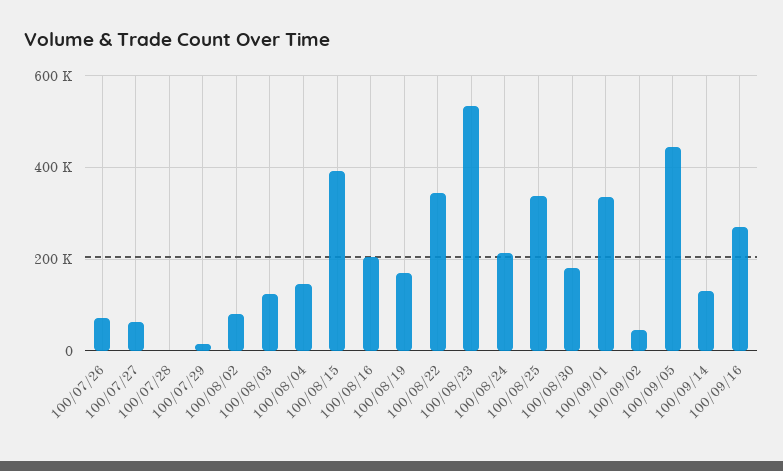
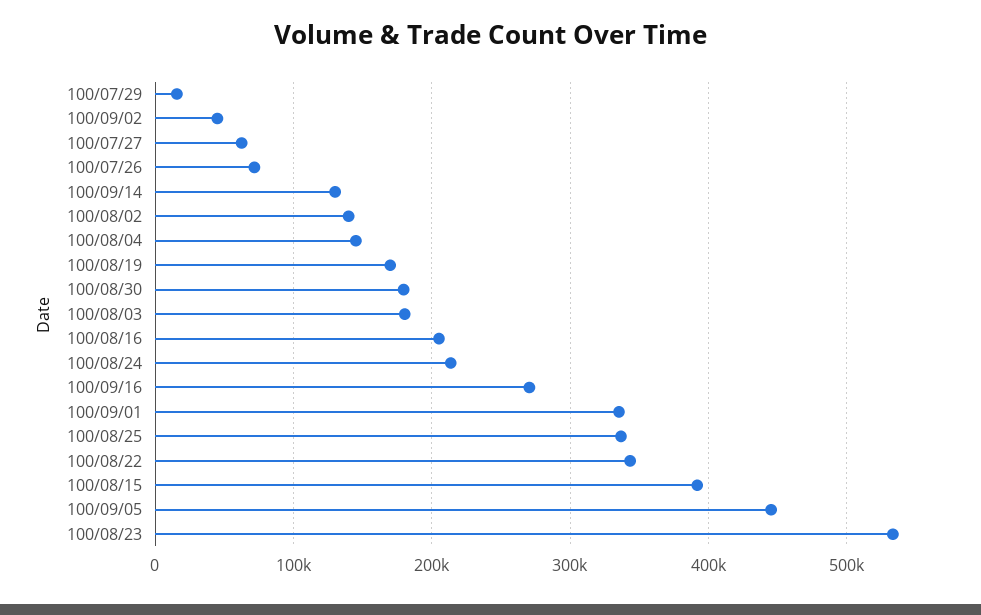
100/07/28: 0 -> none
100/08/02: 80000 -> 140000
100/08/03: 120000 -> 180000

